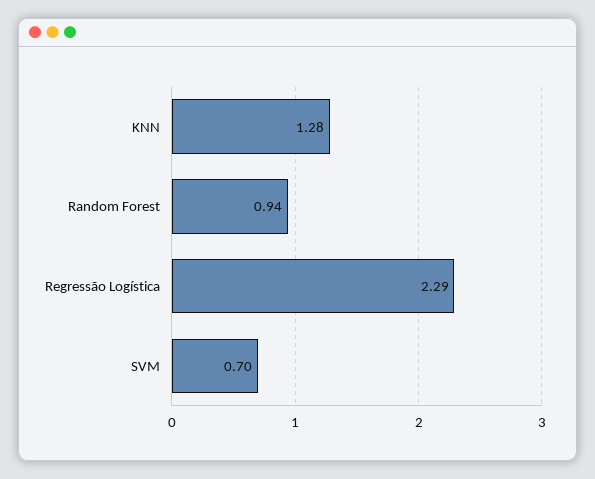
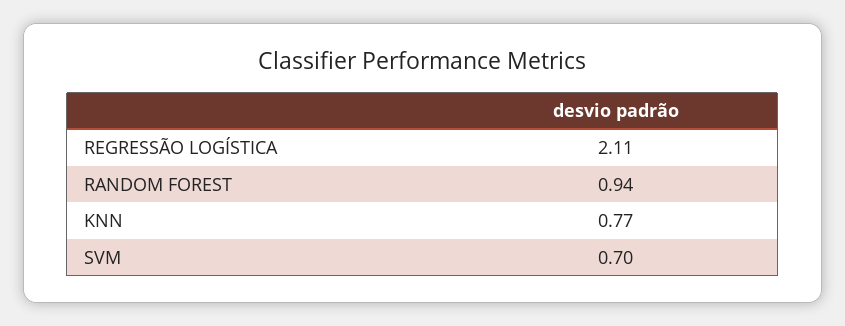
KNN: 1.28 -> 0.77
Regressão Logística: 2.29 -> 2.11

